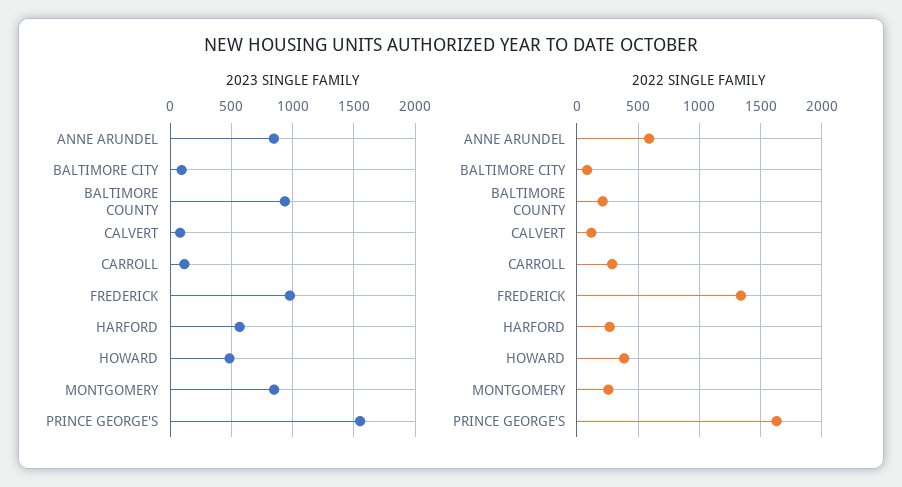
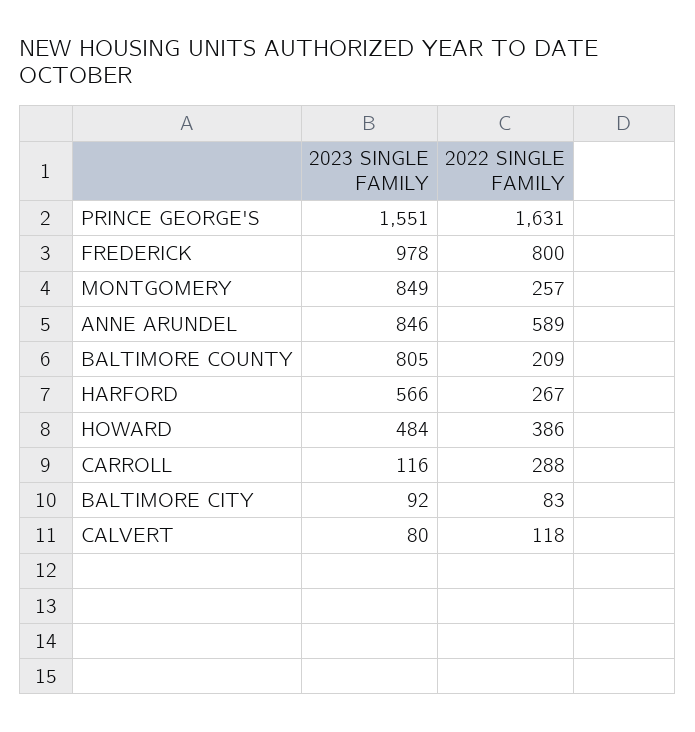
2023 SINGLE FAMILY, BALTIMORE COUNTY: 950 -> 805
2022 SINGLE FAMILY, FREDERICK: 1350 -> 800

